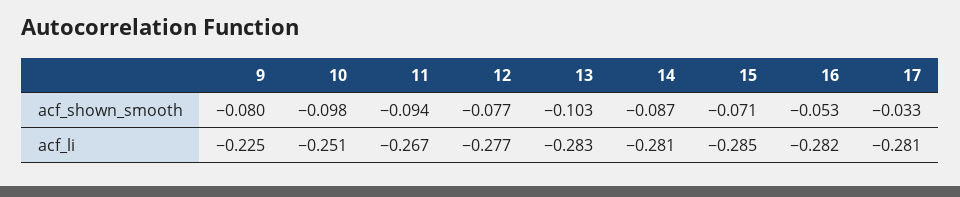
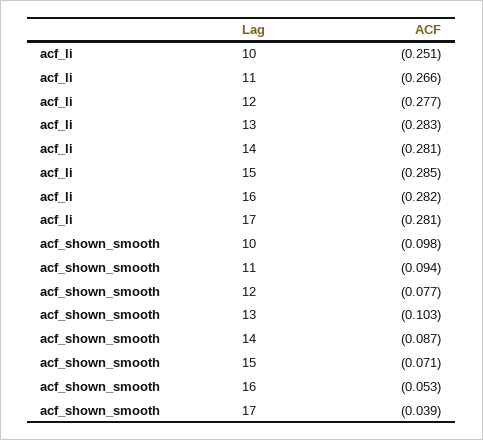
9, acf_shown_smooth: -0.08 -> none
17, acf_shown_smooth: -0.033 -> -0.039
9, acf_li: -0.225 -> none
11, acf_li: -0.267 -> -0.266

